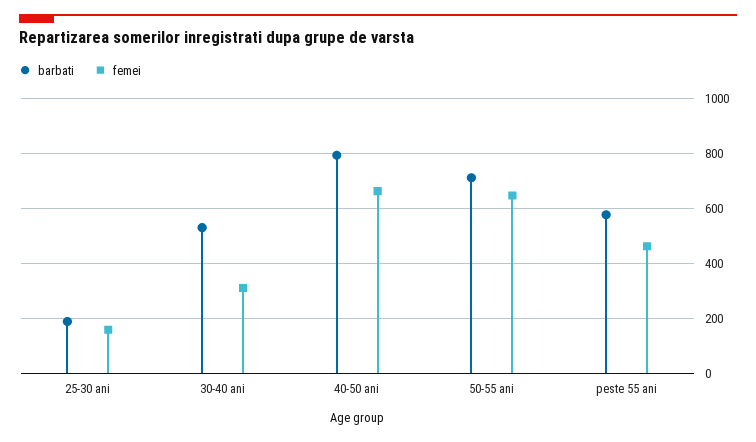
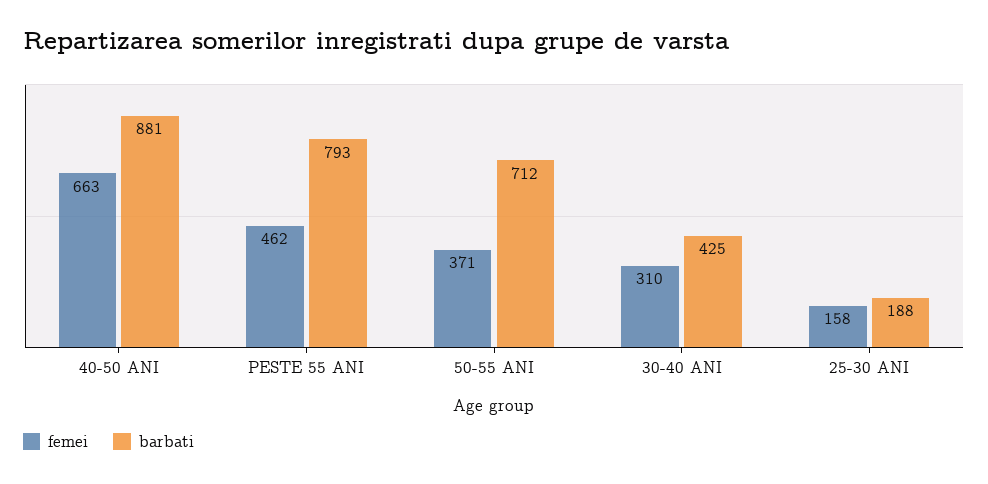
barbati, 30-40 ani: 525 -> 425
barbati, 40-50 ani: 800 -> 881
femei, 50-55 ani: 650 -> 371
barbati, peste 55 ani: 575 -> 793

